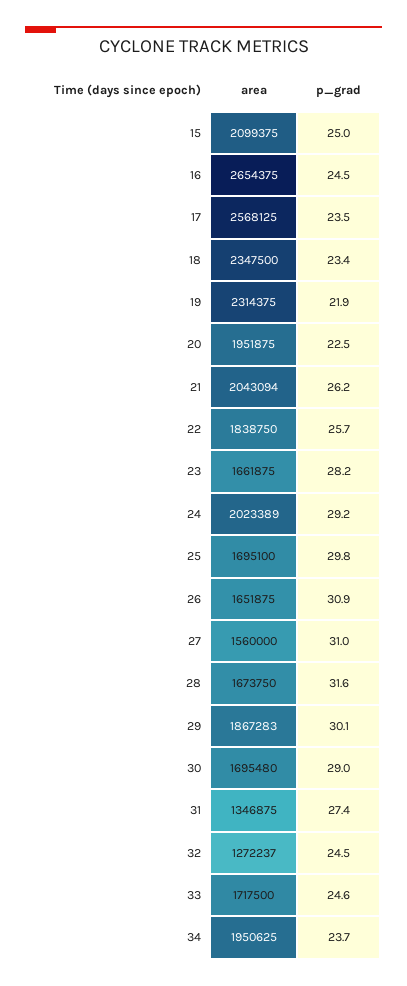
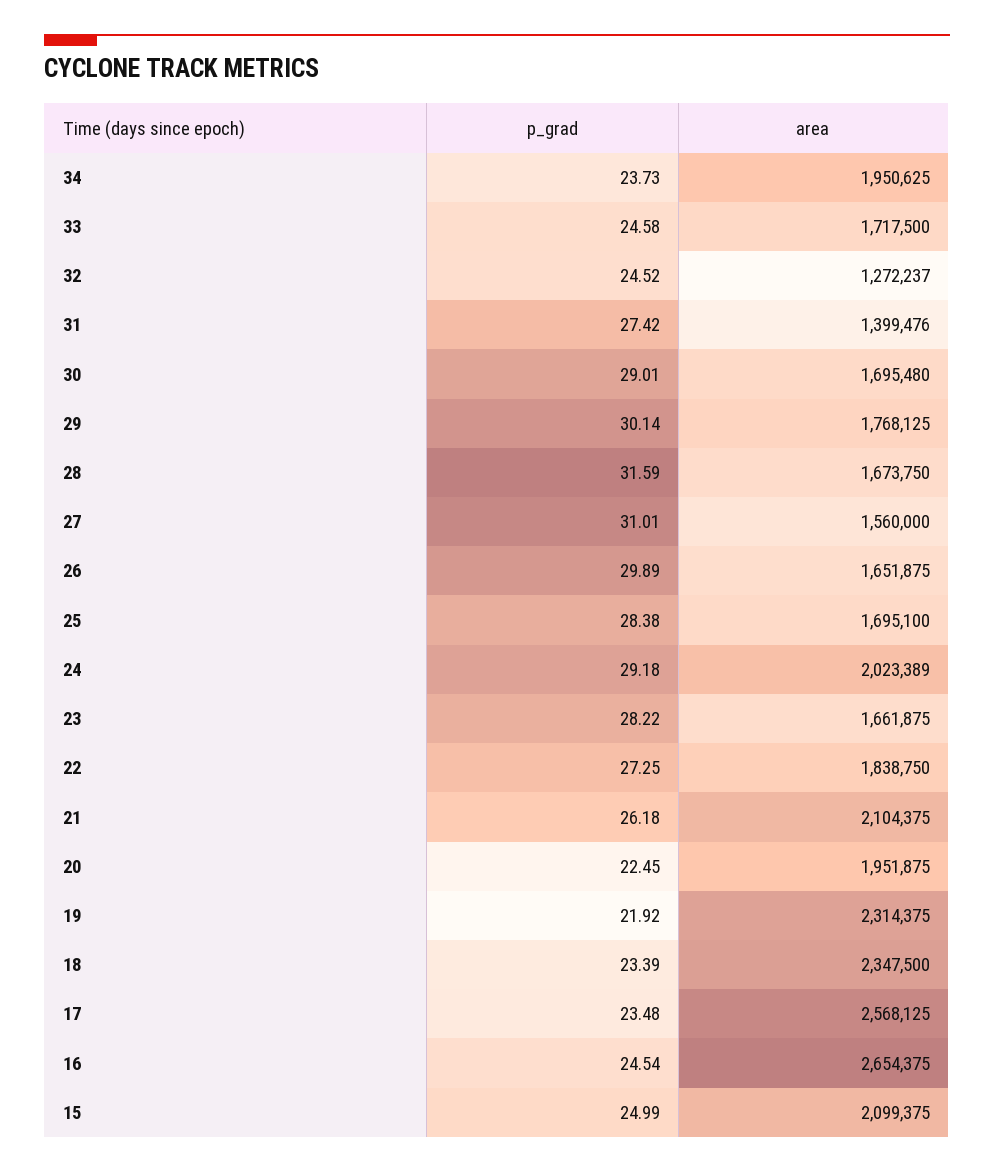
area, 21: 2043094 -> 2104375
p_grad, 22: 25.7 -> 27.25
p_grad, 25: 29.8 -> 28.38
p_grad, 26: 30.9 -> 29.89
area, 29: 1867283 -> 1768125
area, 31: 1346875 -> 1399476

